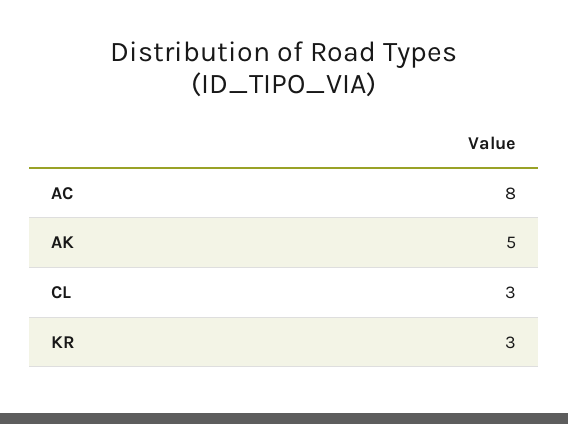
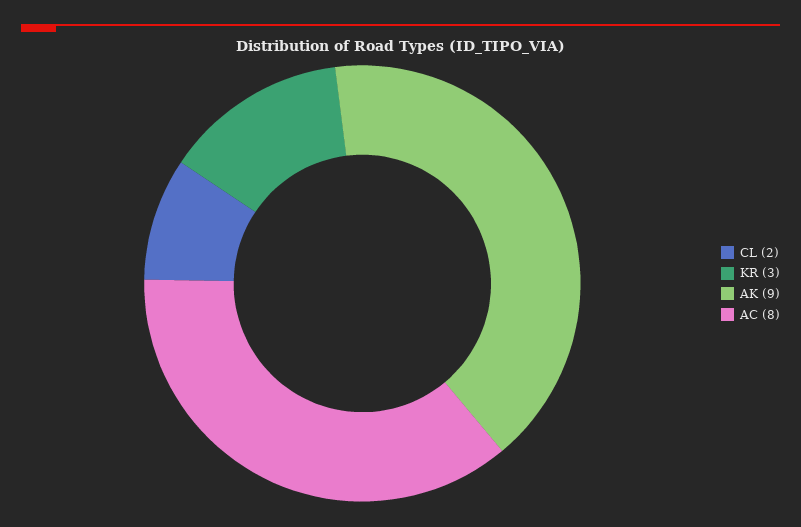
AK: 5 -> 9
CL: 3 -> 2

